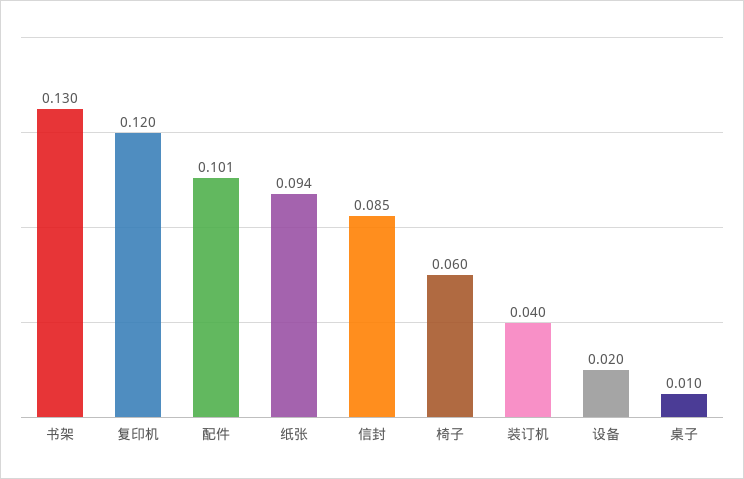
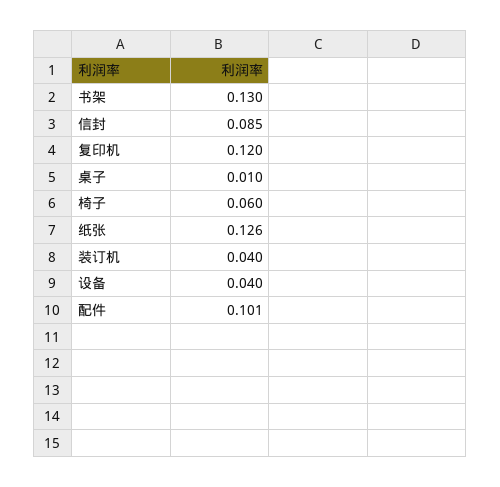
纸张: 0.094 -> 0.126
设备: 0.02 -> 0.04

